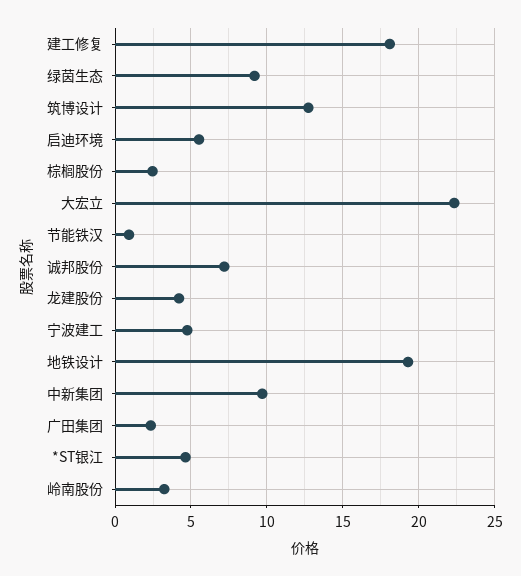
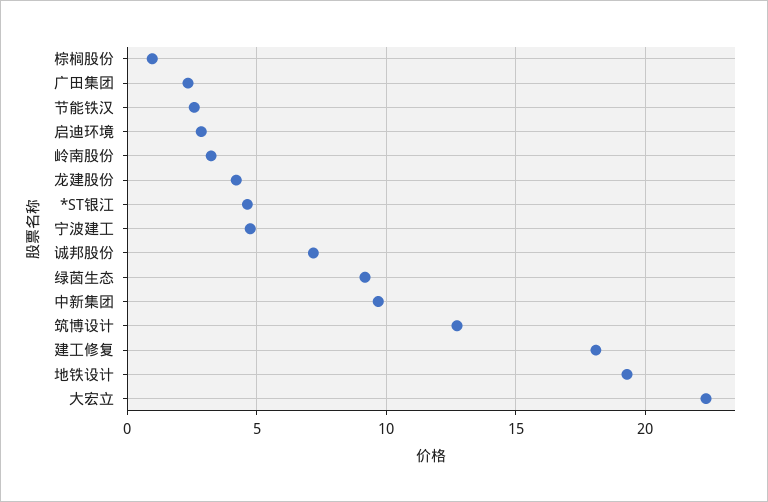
启迪环境: 5.5 -> 3
棕榈股份: 2.5 -> 1
节能铁汉: 1 -> 2.5

